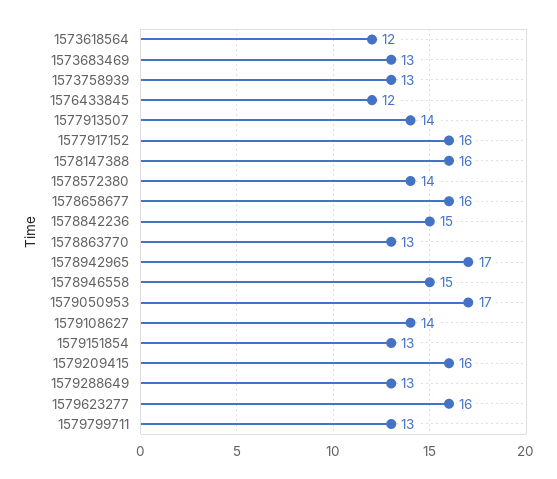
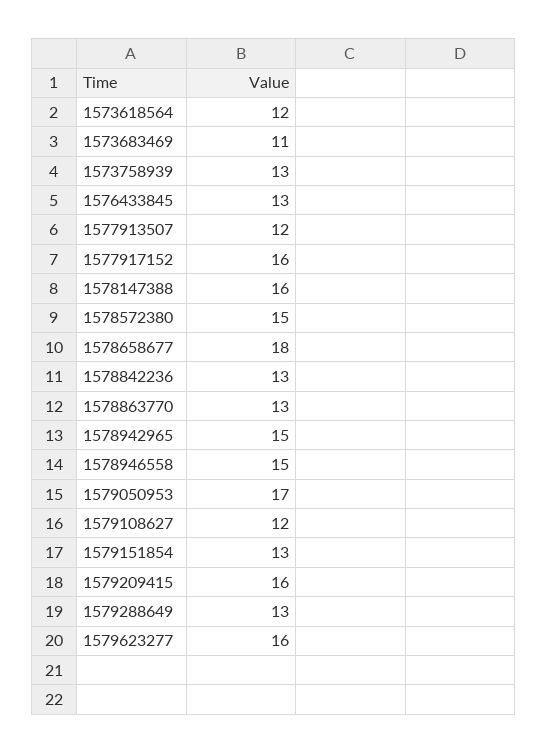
1573683469: 13 -> 11
1576433845: 12 -> 13
1577913507: 14 -> 12
1578572380: 14 -> 15
1578658677: 16 -> 18
1578842236: 15 -> 13
1578942965: 17 -> 15
1579108627: 14 -> 12
1579799711: 13 -> none

